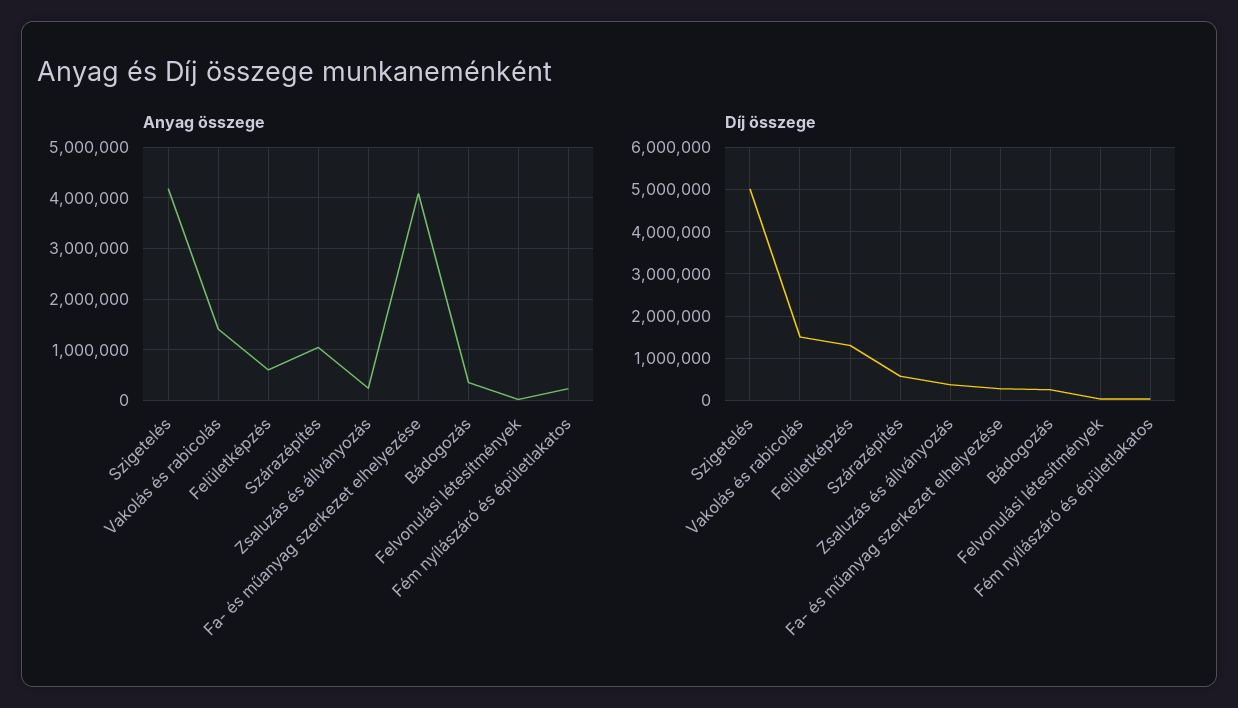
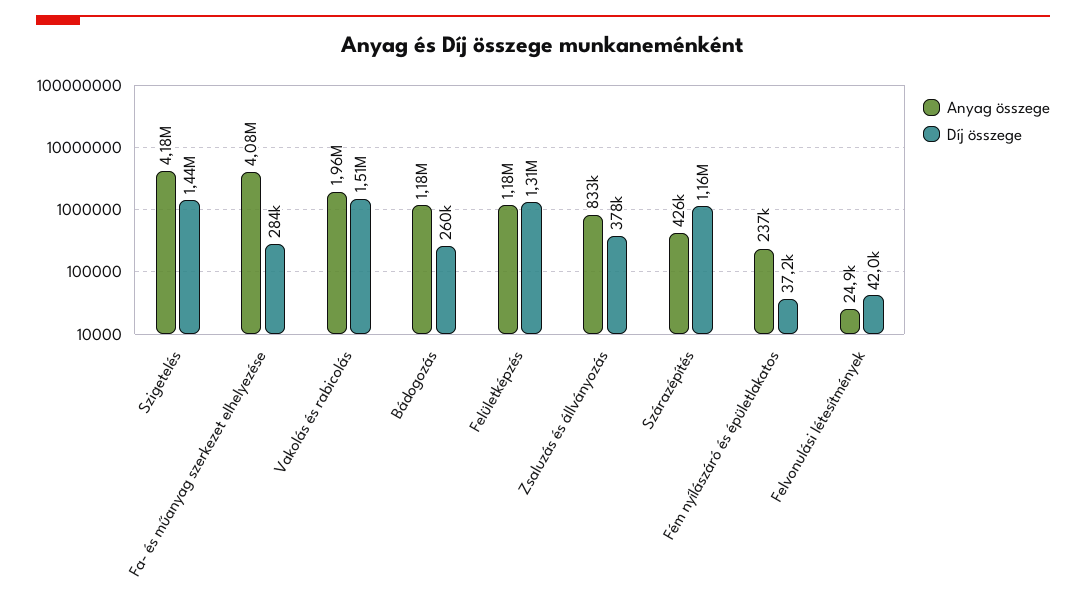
Anyag összege, Vakolás és rabicolás: 1400000 -> 1960000
Anyag összege, Felületképzés: 600000 -> 1180000
Anyag összege, Szárazépítés: 1000000 -> 426000
Anyag összege, Zsaluzás és állványozás: 200000 -> 833000
Anyag összege, Bádogozás: 400000 -> 1180000
Díj összege, Szigetelés: 5000000 -> 1440000
Díj összege, Szárazépítés: 600000 -> 1160000

